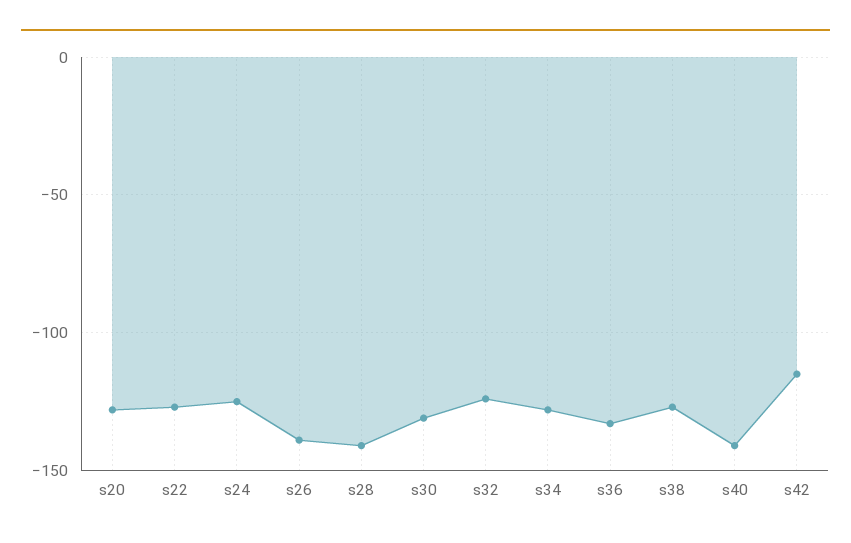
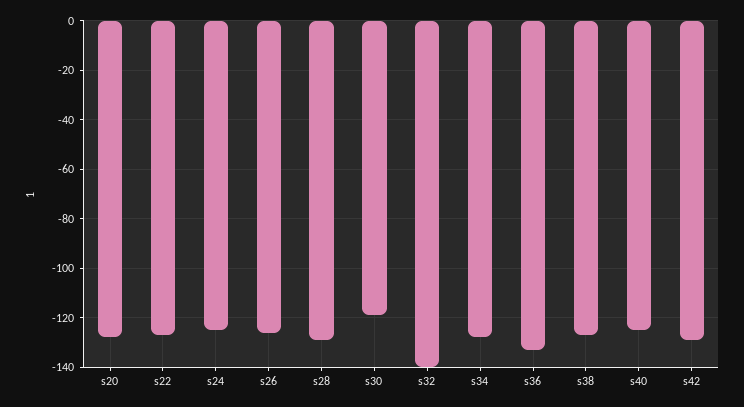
s26: -140 -> -125
s28: -140 -> -130
s30: -130 -> -120
s32: -125 -> -140
s40: -140 -> -125
s42: -115 -> -130

